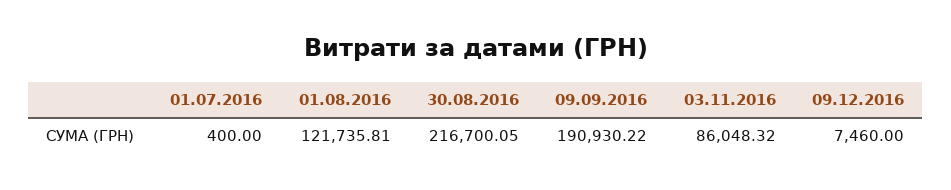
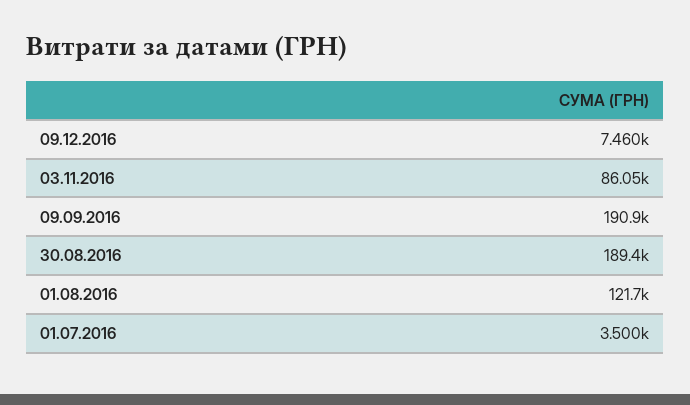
01.07.2016: 400 -> 3500
30.08.2016: 216700.05 -> 189400

